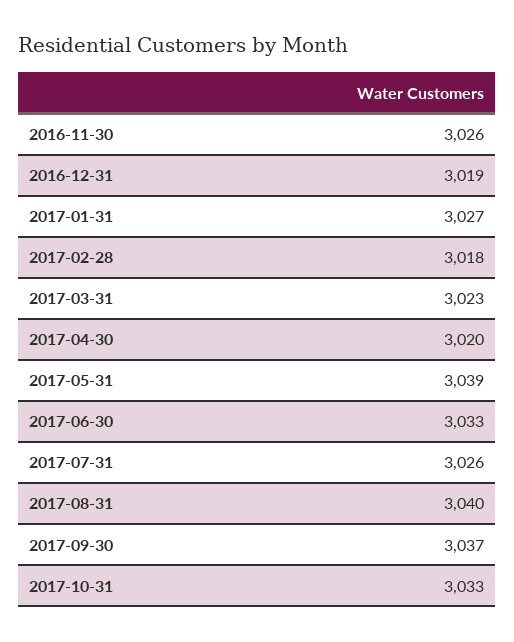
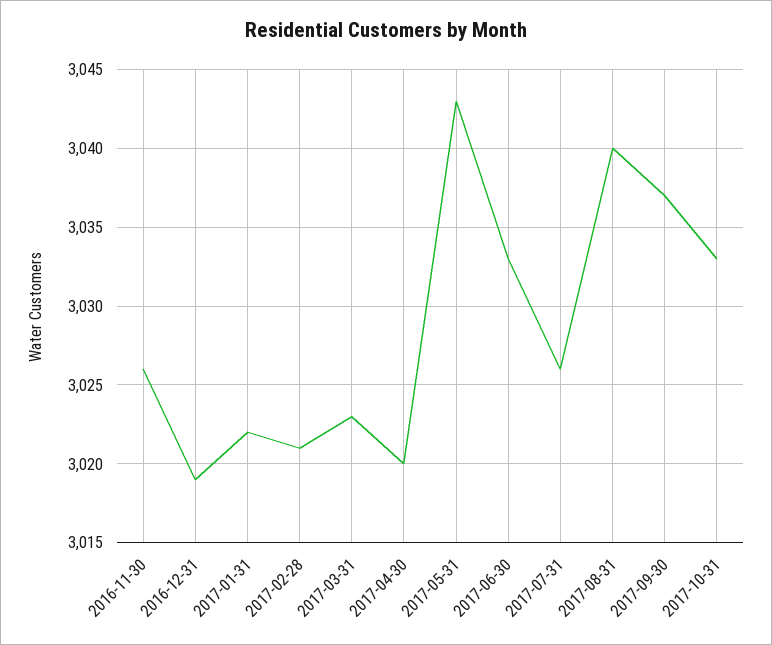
2017-01-31: 3027 -> 3022
2017-02-28: 3018 -> 3021
2017-05-31: 3039 -> 3043

